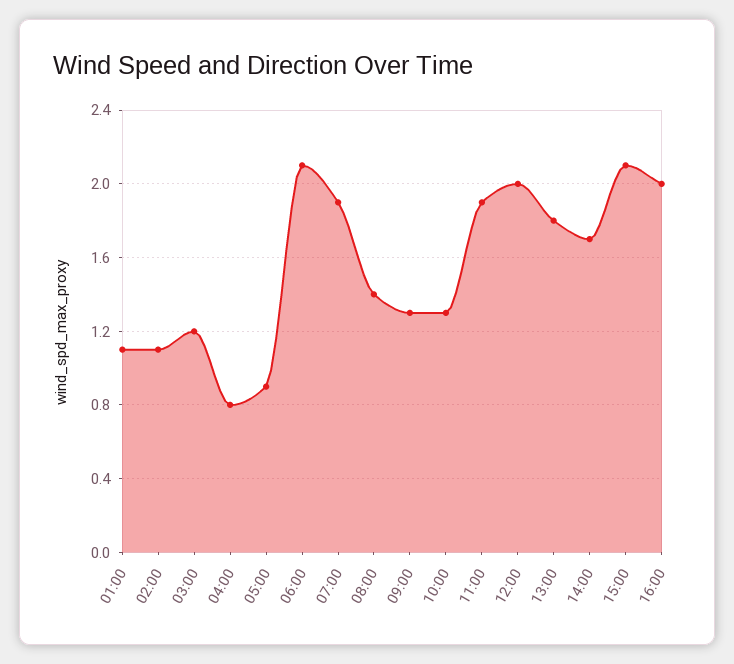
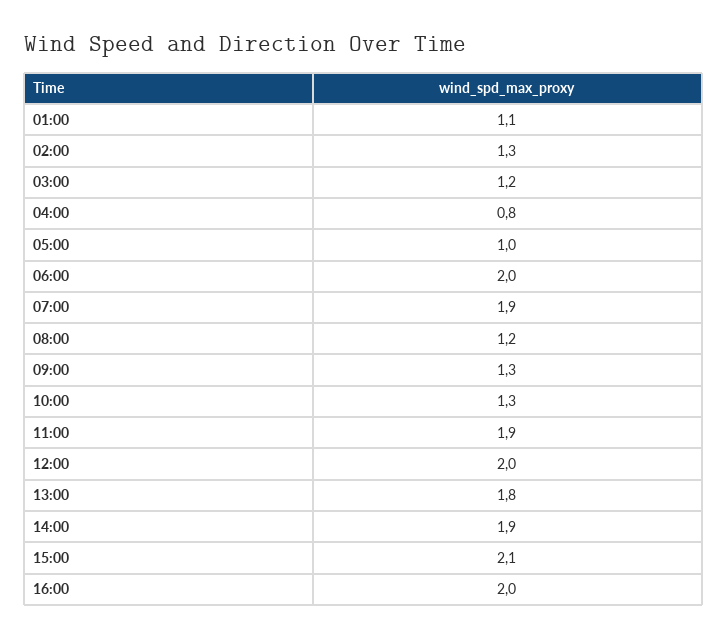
02:00: 1.1 -> 1.3
05:00: 0.9 -> 1
06:00: 2.1 -> 2
08:00: 1.4 -> 1.2
14:00: 1.7 -> 1.9

